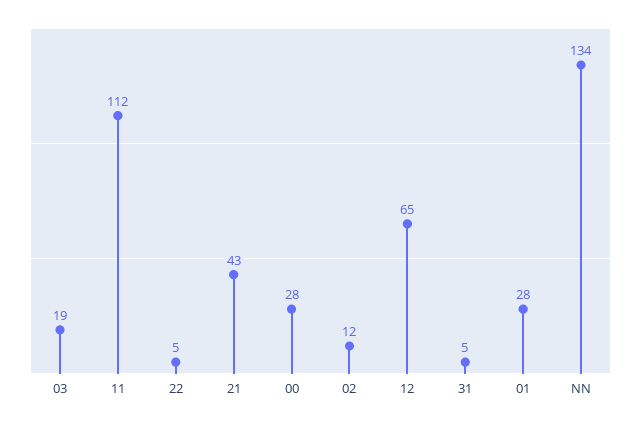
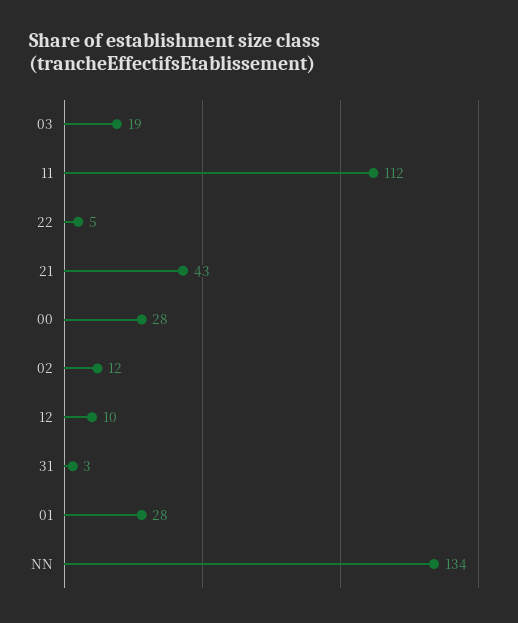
12: 65 -> 10
31: 5 -> 3

